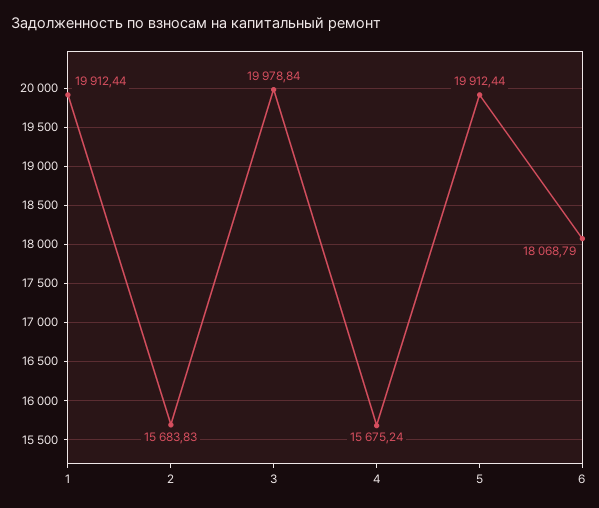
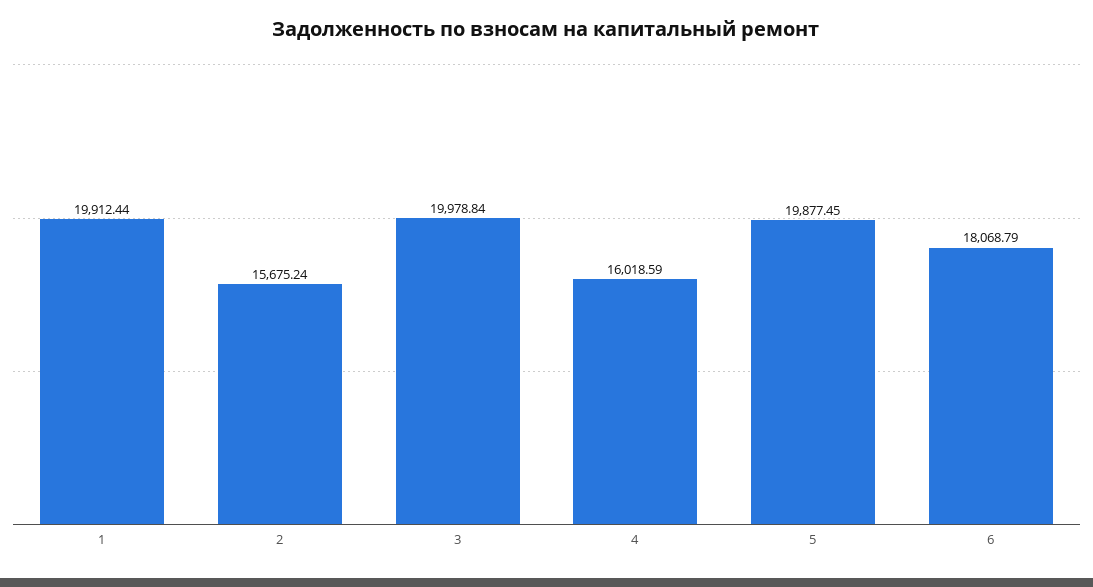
2: 15683.83 -> 15675.24
4: 15675.24 -> 16018.59
5: 19912.44 -> 19877.45

